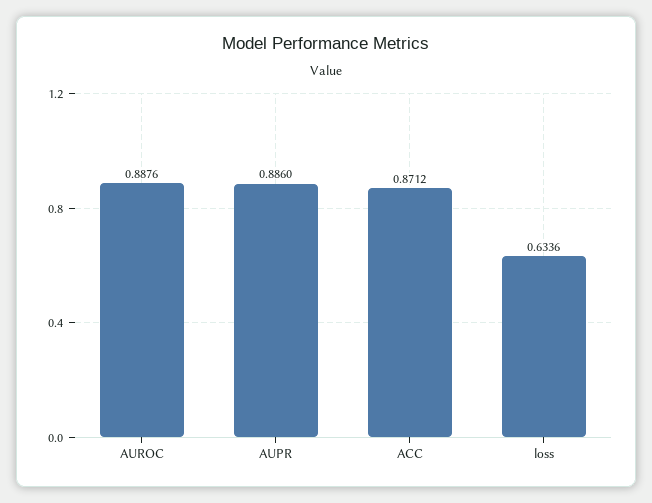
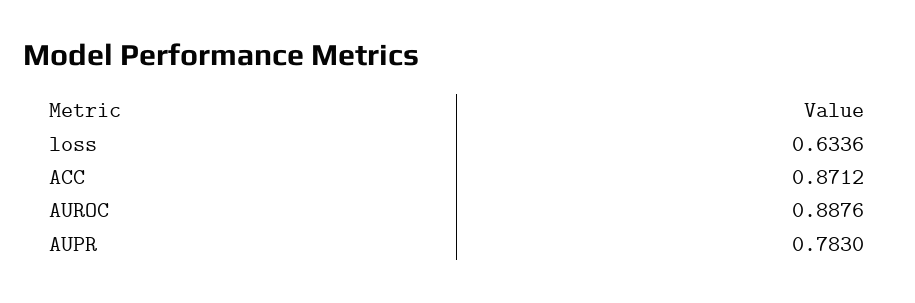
AUPR: 0.886 -> 0.783

